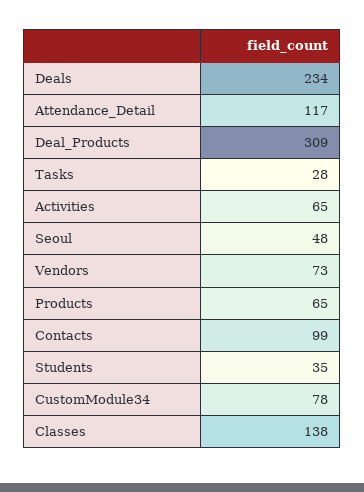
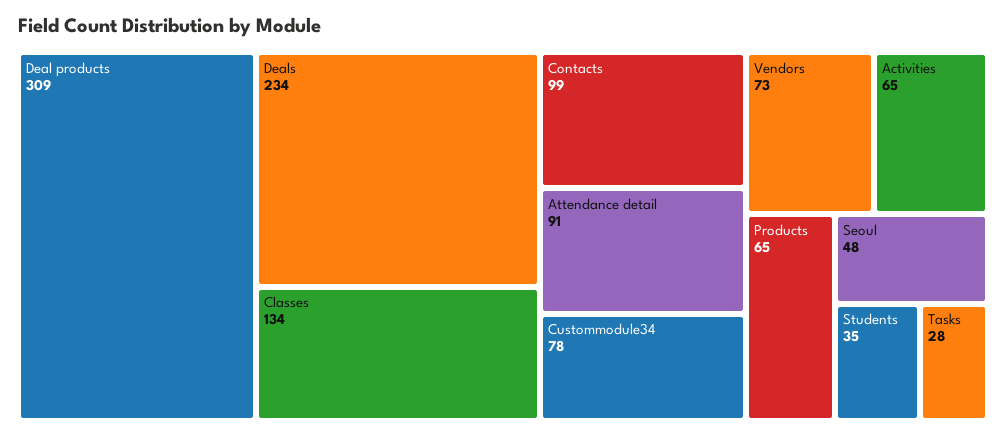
Attendance_Detail: 117 -> 91
Classes: 138 -> 134

